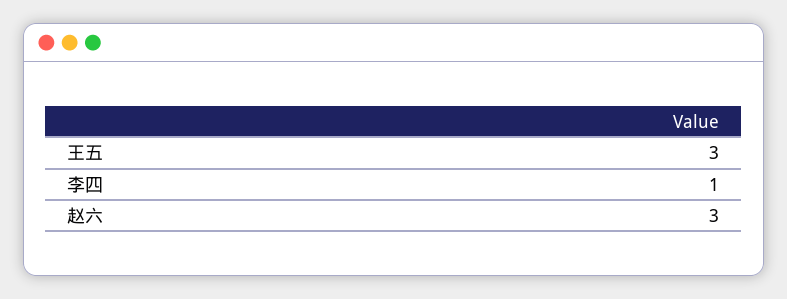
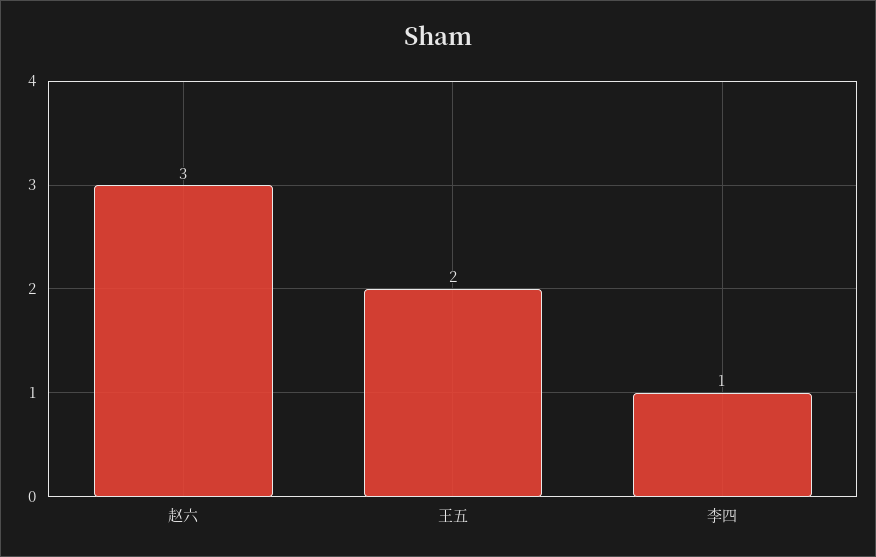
王五: 3 -> 2

